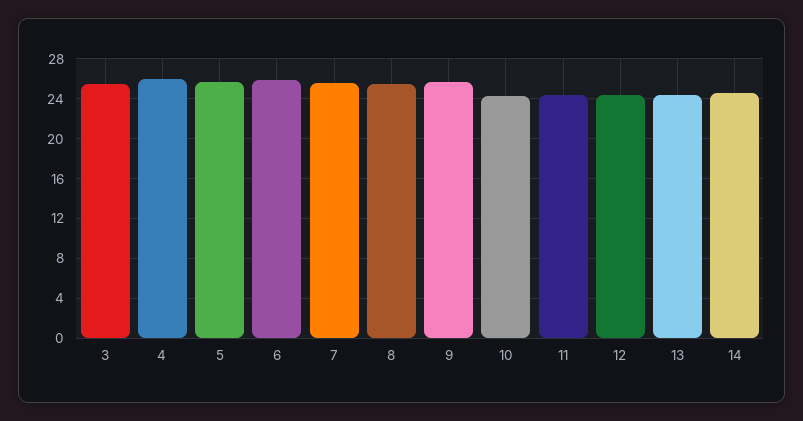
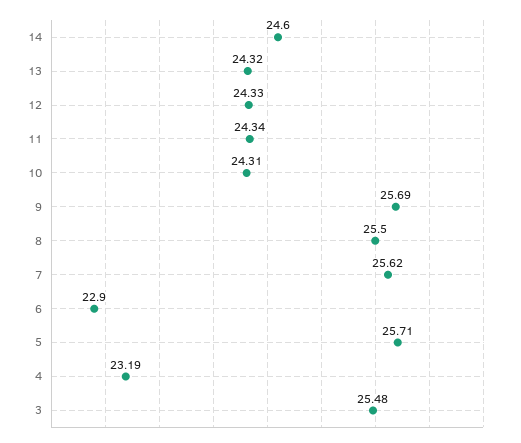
4: 26 -> 23.19
6: 26 -> 22.9

